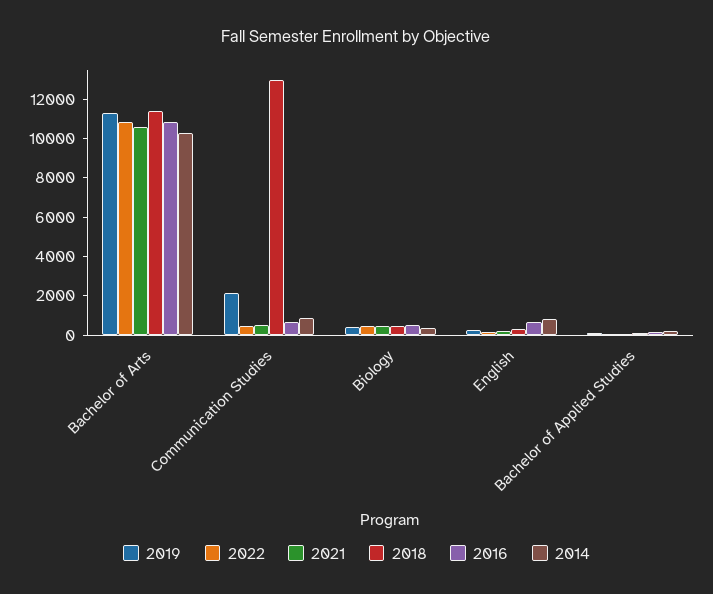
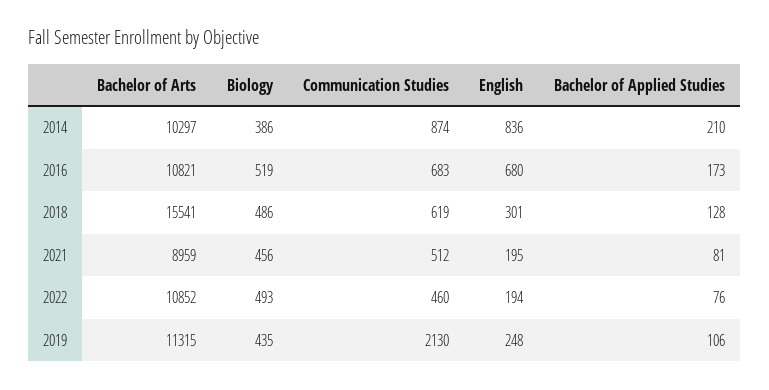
2021, Bachelor of Arts: 10500 -> 8959
2018, Bachelor of Arts: 11500 -> 15541
2018, Communication Studies: 13000 -> 619

